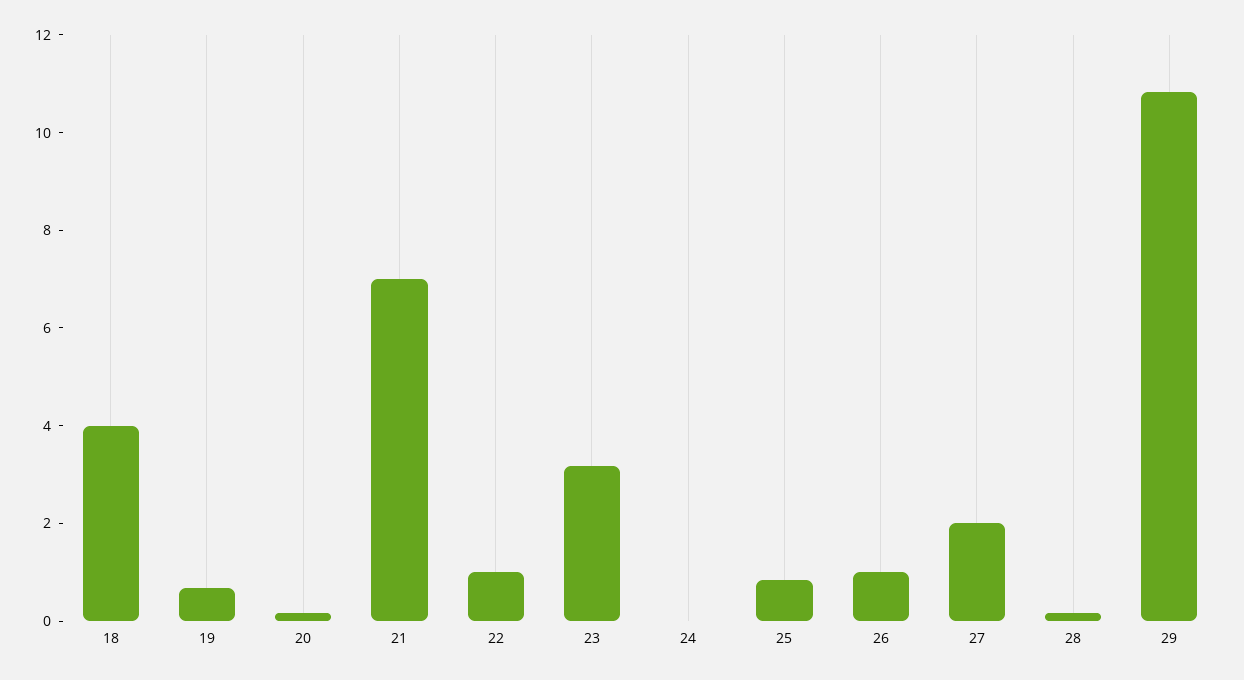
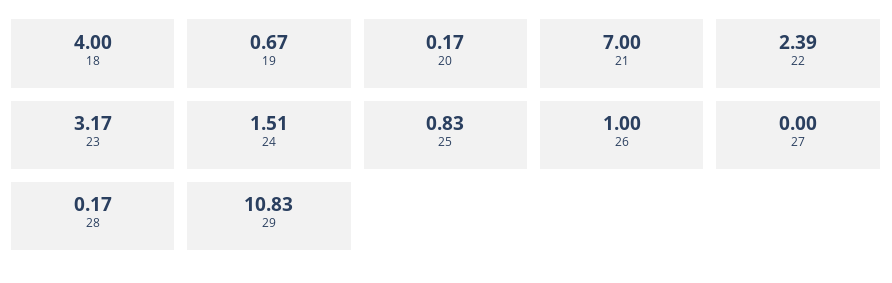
22: 1 -> 2.39
24: 0 -> 1.51
27: 2 -> 0

